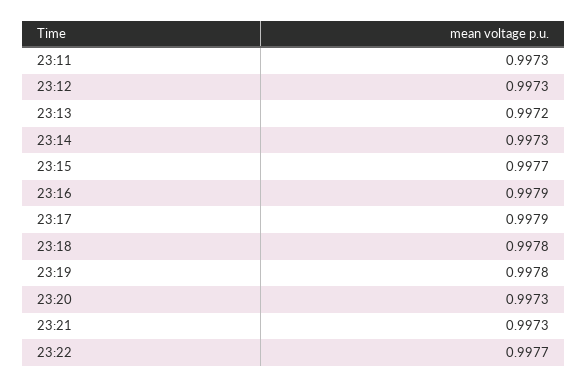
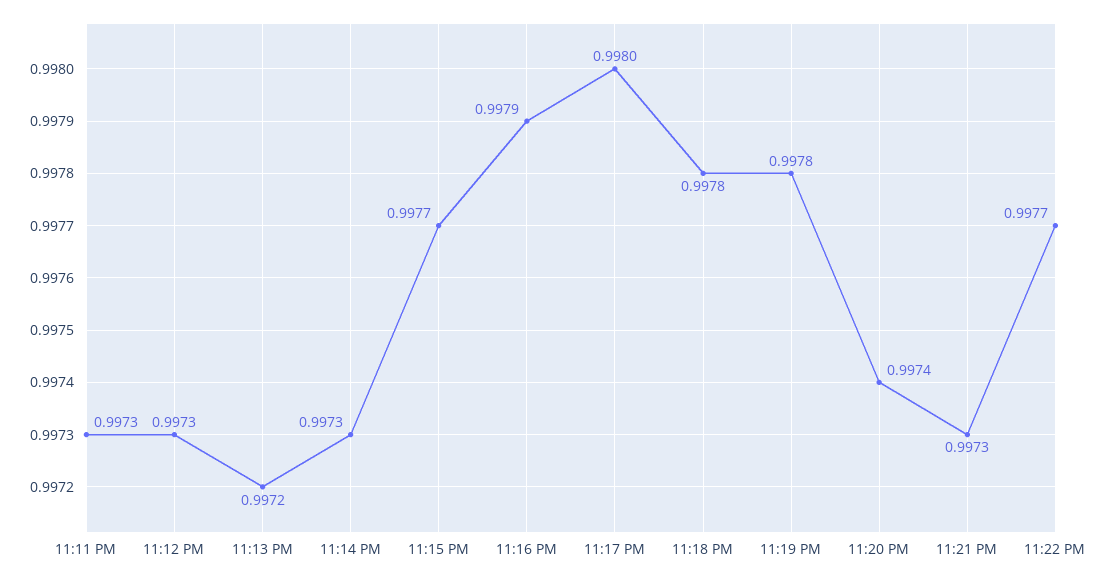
23:17: 0.9979 -> 0.998
23:20: 0.9973 -> 0.9974

